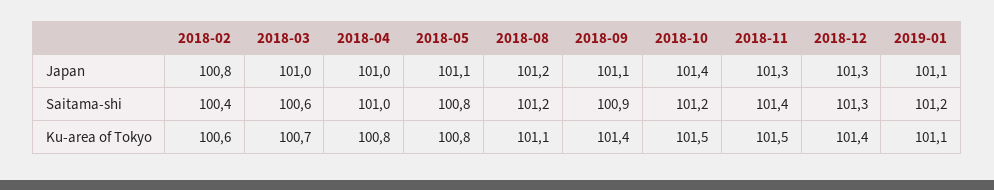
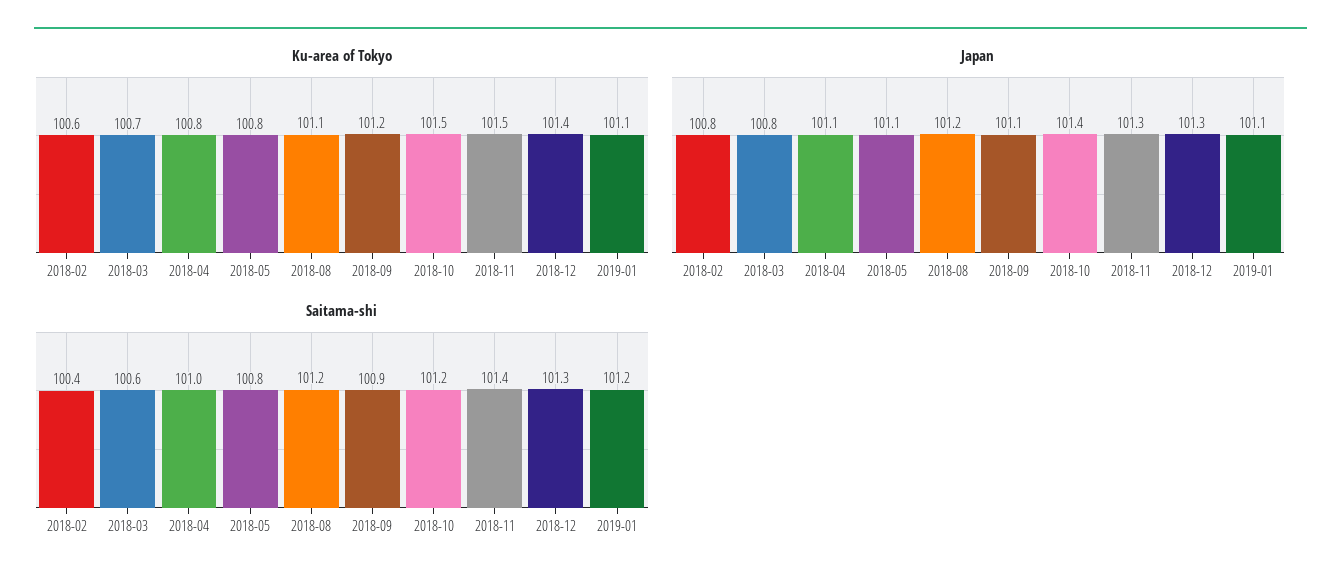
Japan, 2018-03: 101 -> 100.8
Japan, 2018-04: 101 -> 101.1
Ku-area of Tokyo, 2018-09: 101.4 -> 101.2

